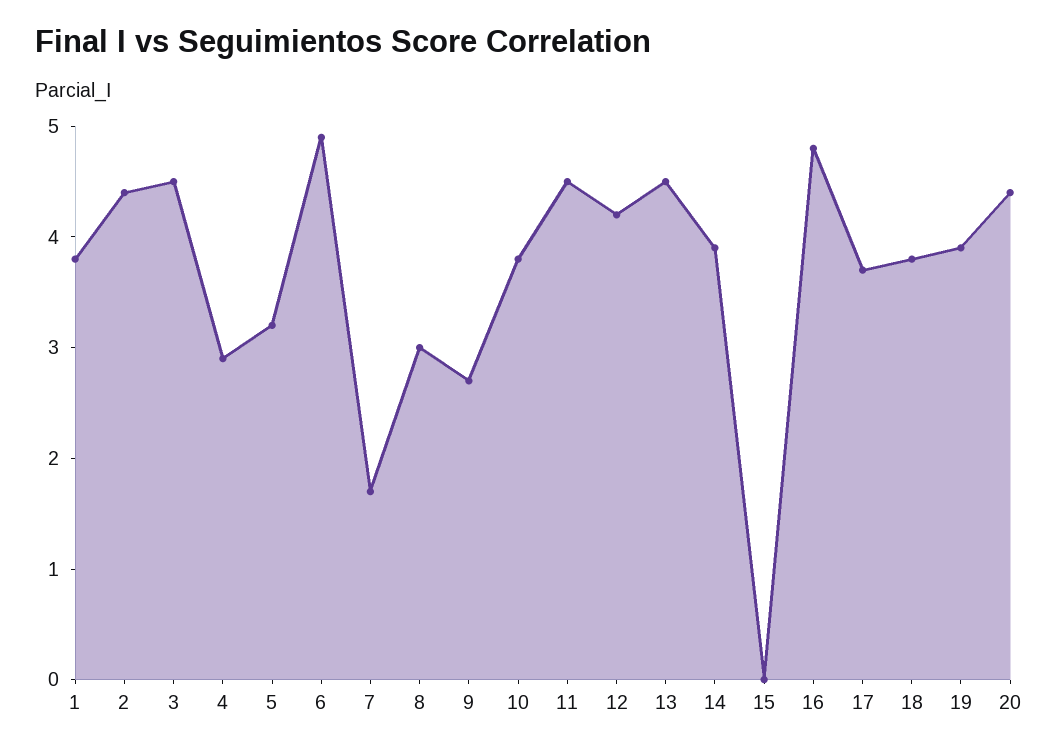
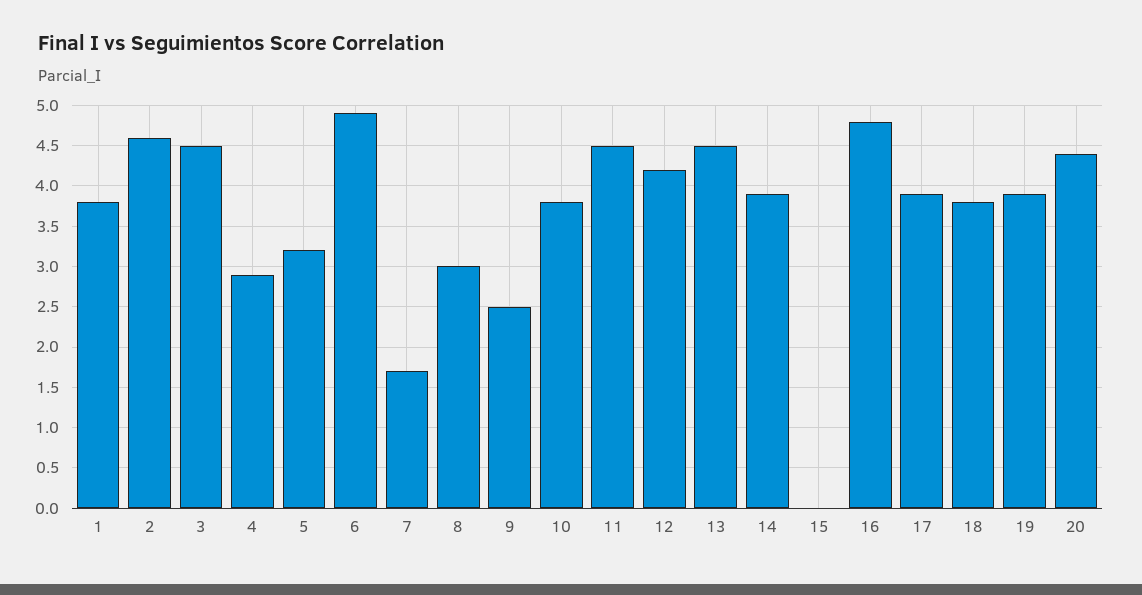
2: 4.4 -> 4.6
9: 2.7 -> 2.5
17: 3.7 -> 3.9

